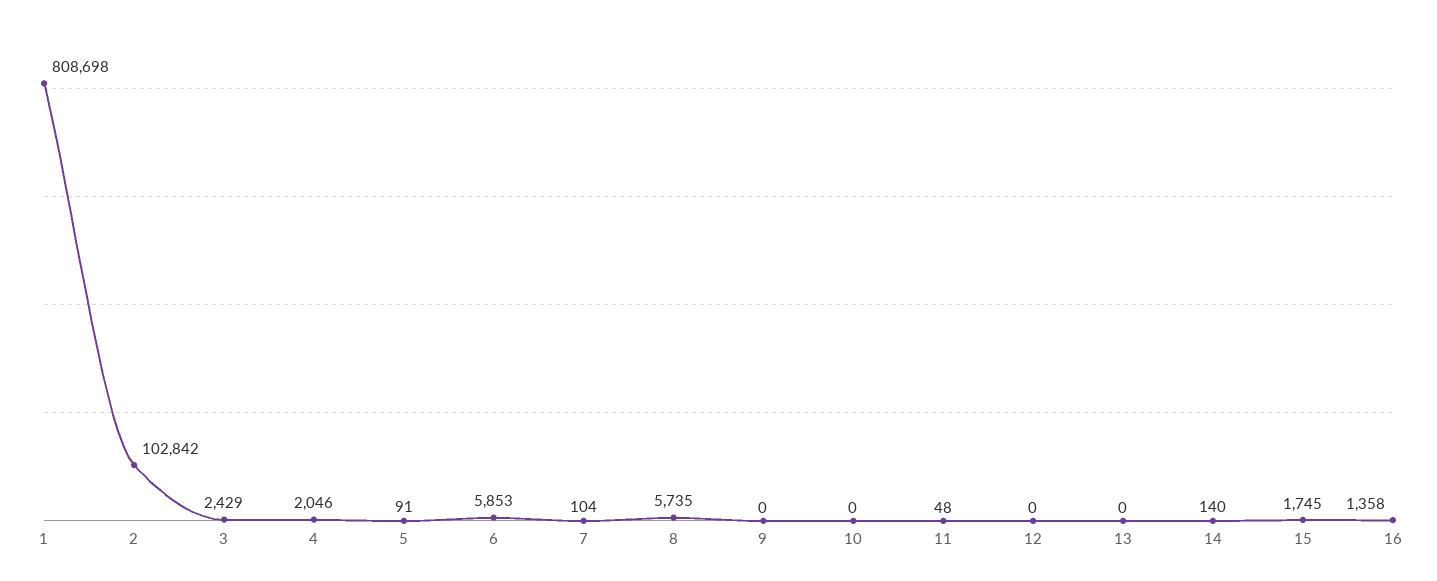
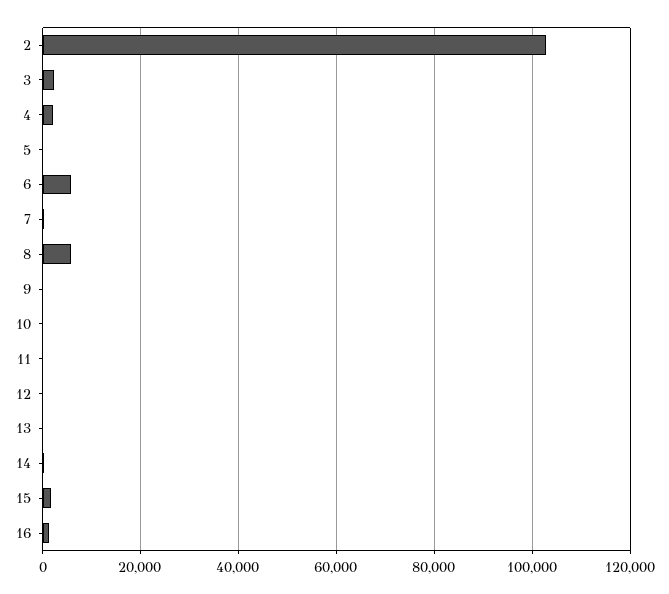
1: 808698 -> none

